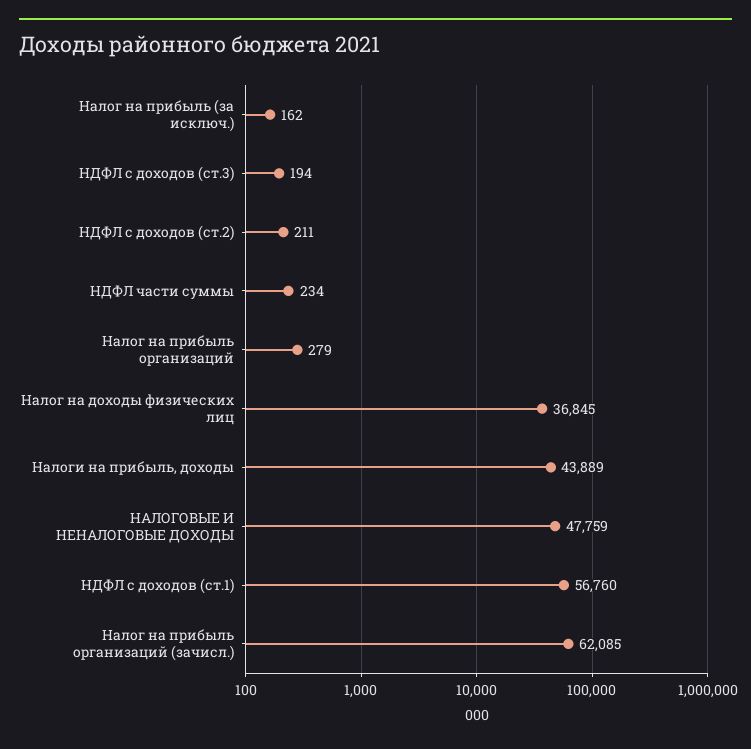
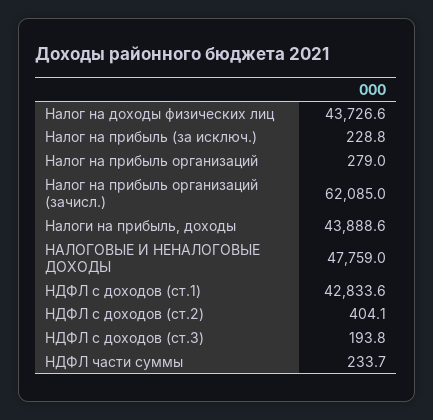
Налог на прибыль (за исключ.): 162 -> 228.8
НДФЛ с доходов (ст.2): 211 -> 404.1
Налог на доходы физических лиц: 36845 -> 43726.6
НДФЛ с доходов (ст.1): 56760 -> 42833.6

